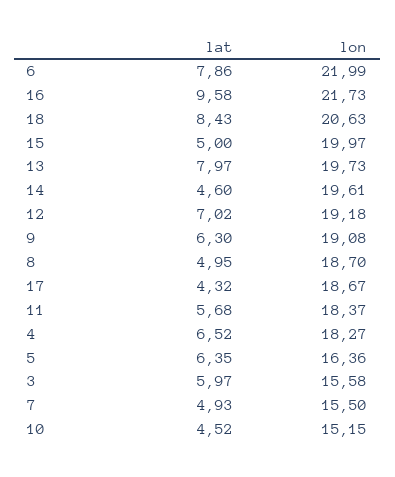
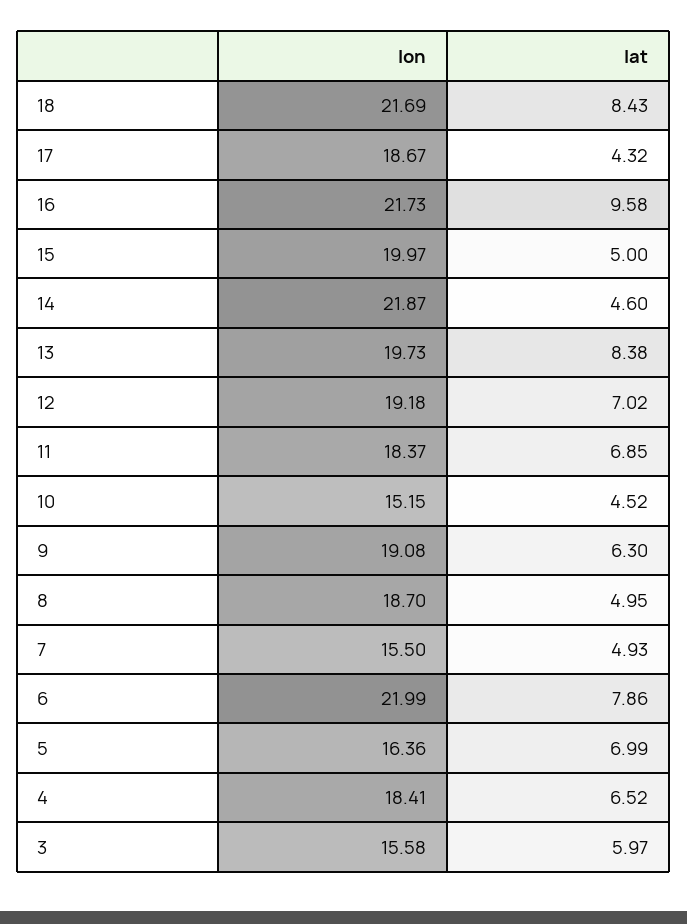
lon, 18: 20.63 -> 21.69
lat, 13: 7.97 -> 8.38
lon, 14: 19.61 -> 21.87
lat, 11: 5.68 -> 6.85
lon, 4: 18.27 -> 18.41
lat, 5: 6.35 -> 6.99

